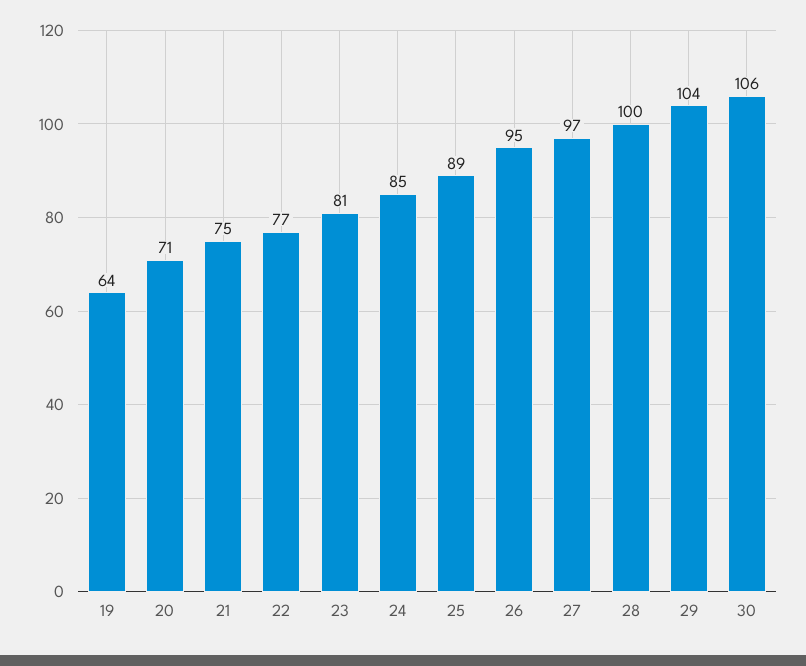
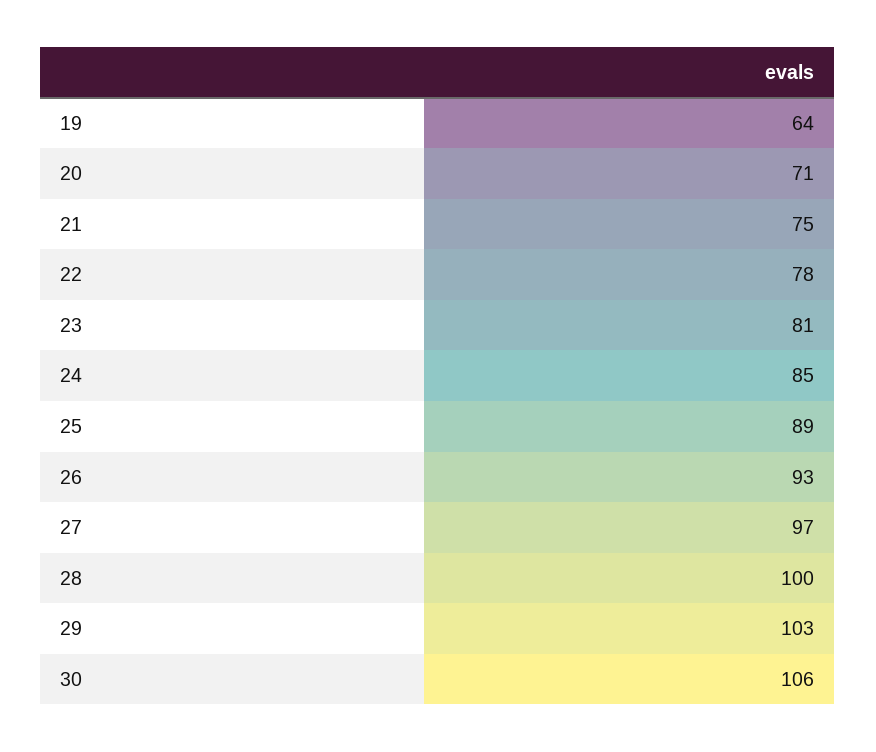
22: 77 -> 78
26: 95 -> 93
29: 104 -> 103

